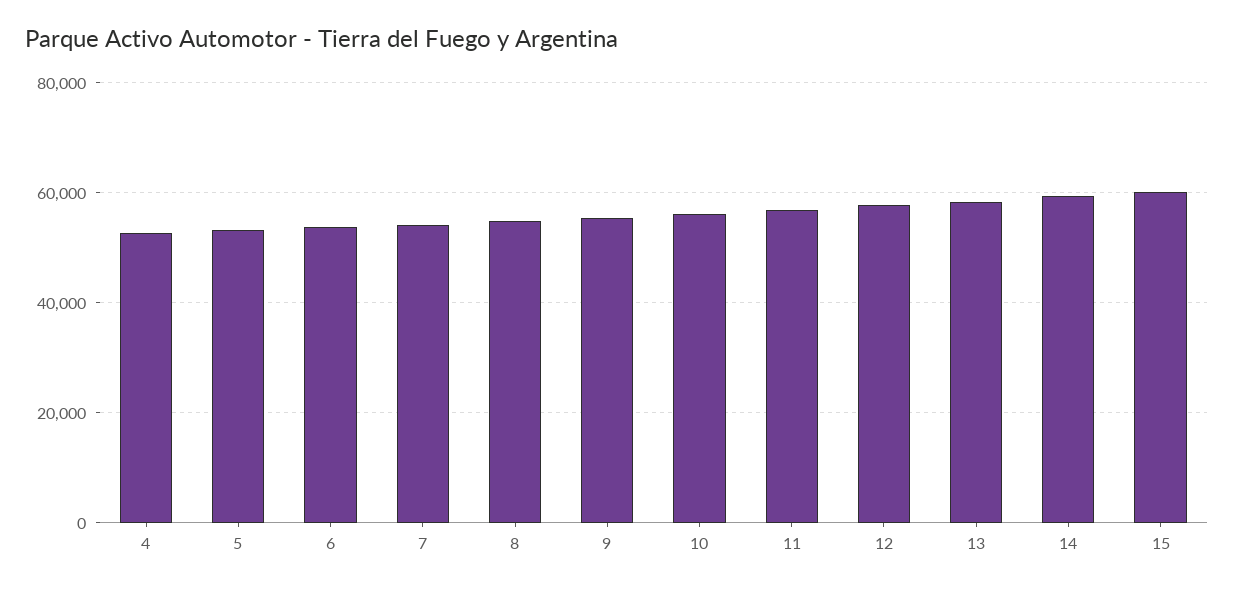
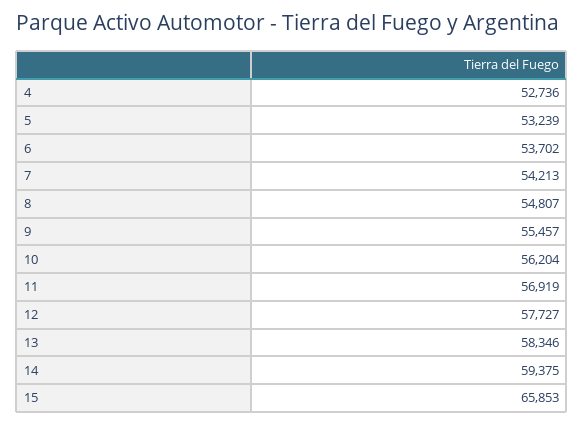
15: 60000 -> 65853

